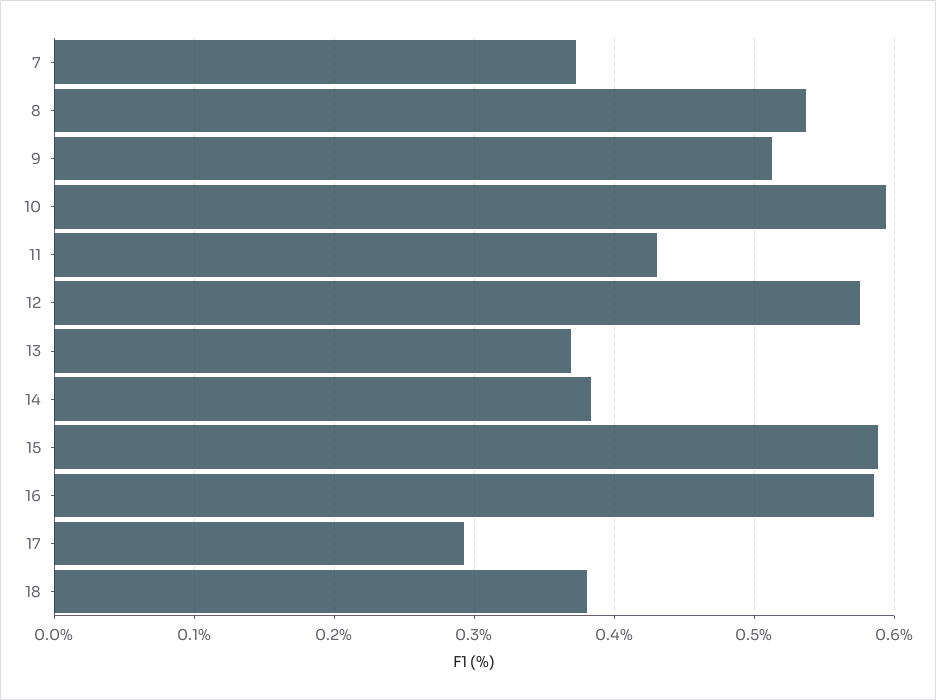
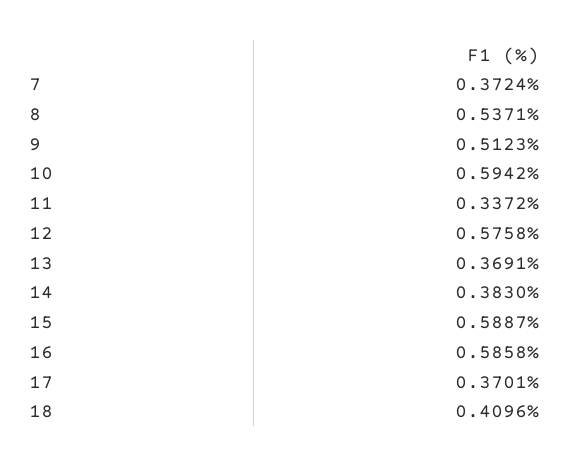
11: 0.43 -> 0.3372
17: 0.29 -> 0.3701
18: 0.38 -> 0.4096

